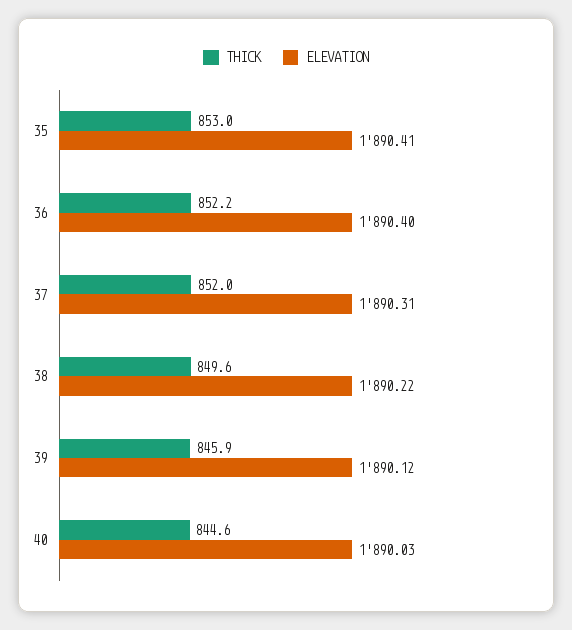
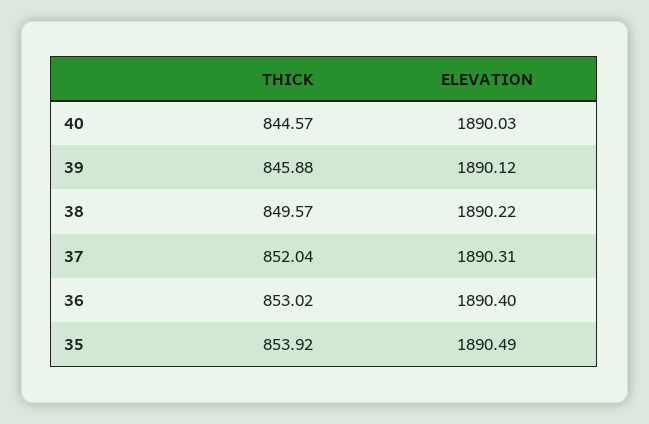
THICK, 35: 853 -> 853.92
ELEVATION, 35: 1890.41 -> 1890.49
THICK, 36: 852.2 -> 853.02

